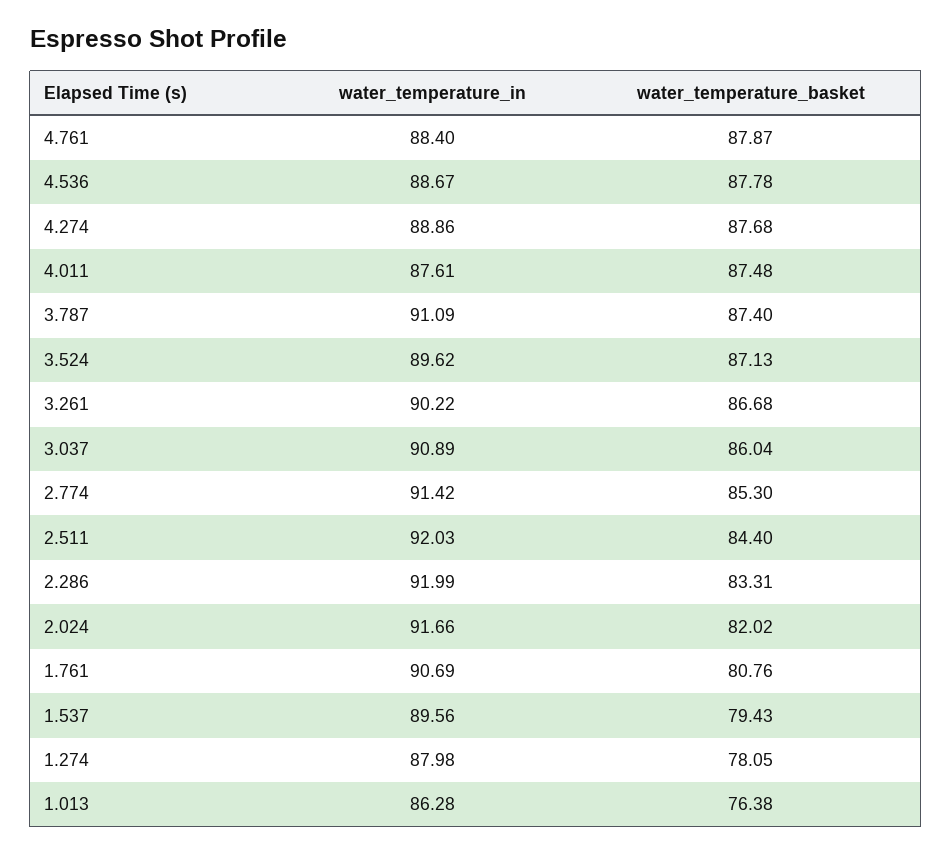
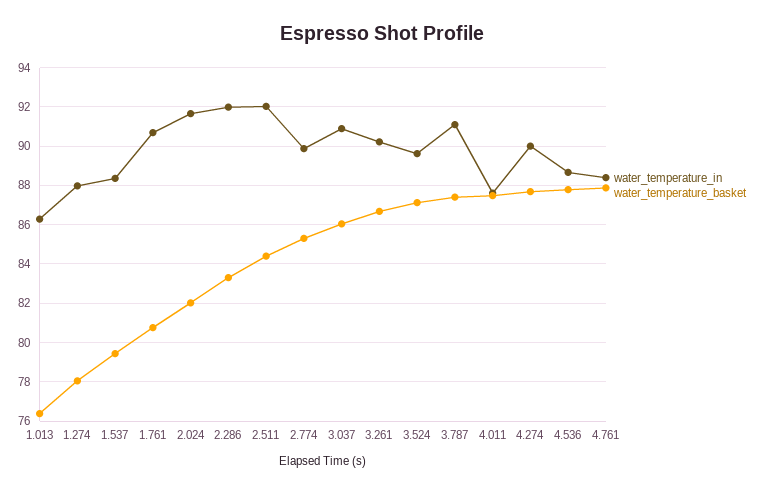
water_temperature_in, 4.274: 88.86 -> 90
water_temperature_in, 2.774: 91.42 -> 90
water_temperature_in, 1.537: 89.56 -> 88.5

